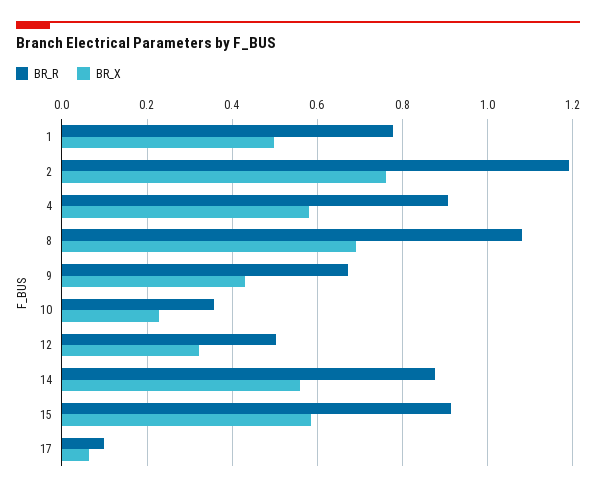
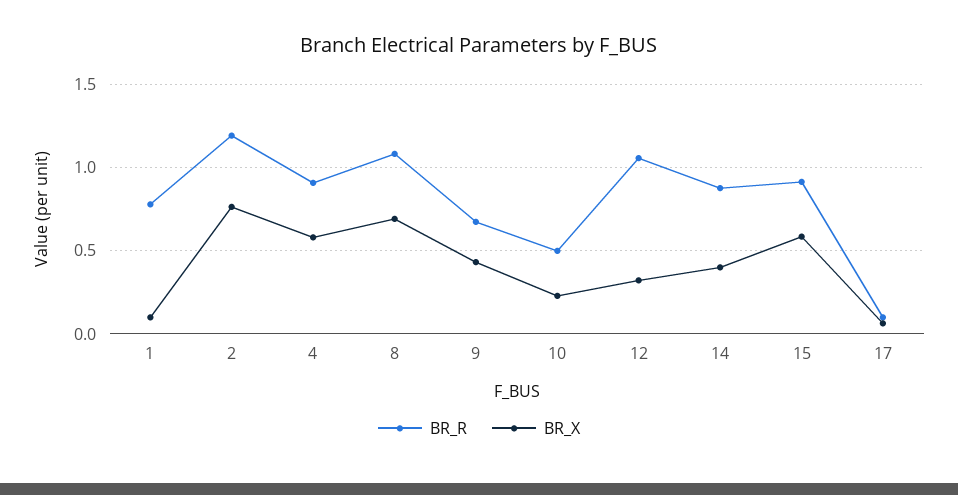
BR_X, 1: 0.5 -> 0.1
BR_R, 10: 0.36 -> 0.5
BR_R, 12: 0.5 -> 1.05
BR_X, 14: 0.56 -> 0.4

